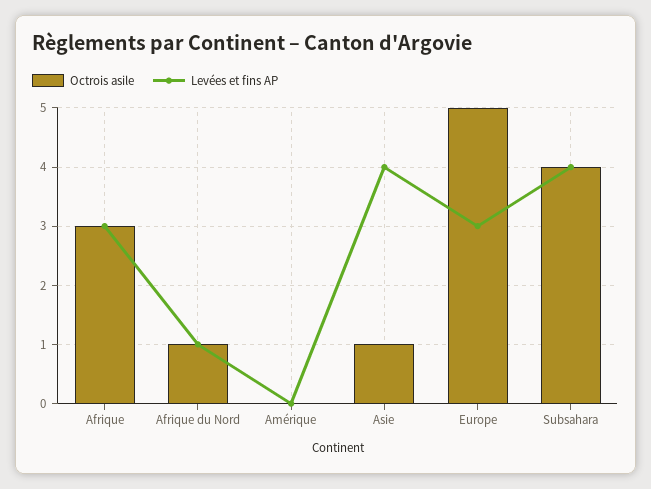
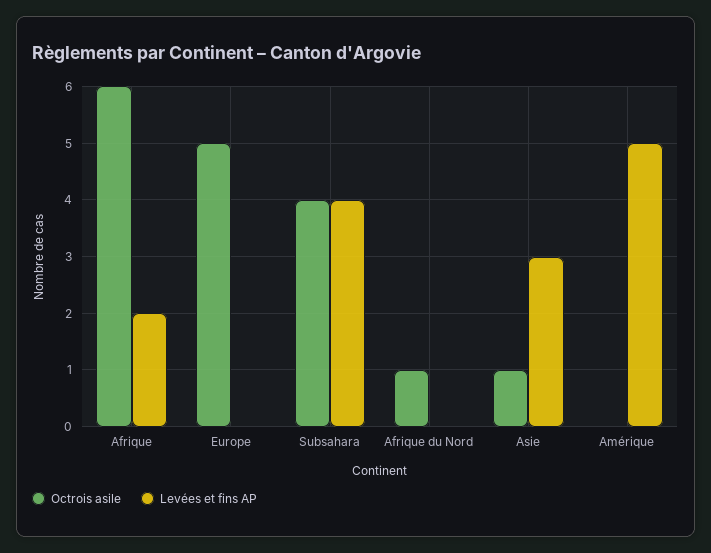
Octrois asile, Afrique: 3 -> 6
Levées et fins AP, Afrique: 3 -> 2
Levées et fins AP, Afrique du Nord: 1 -> 0
Levées et fins AP, Amérique: 0 -> 5
Levées et fins AP, Asie: 4 -> 3
Levées et fins AP, Europe: 3 -> 0

